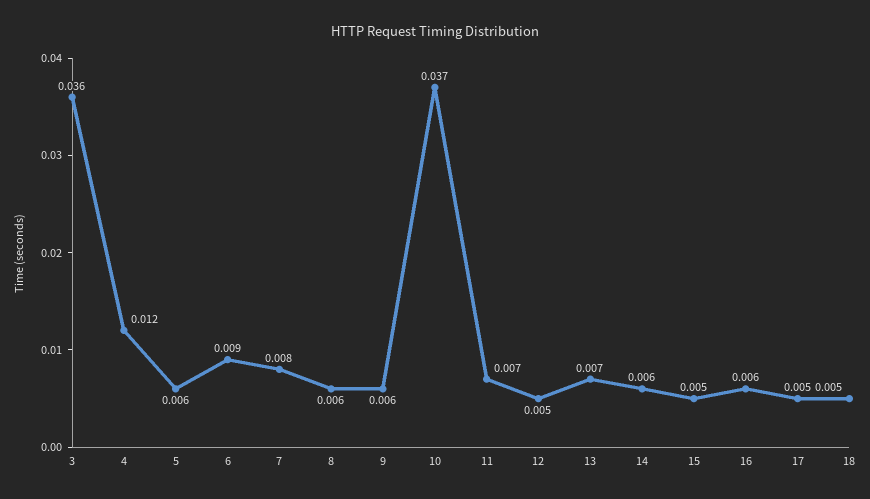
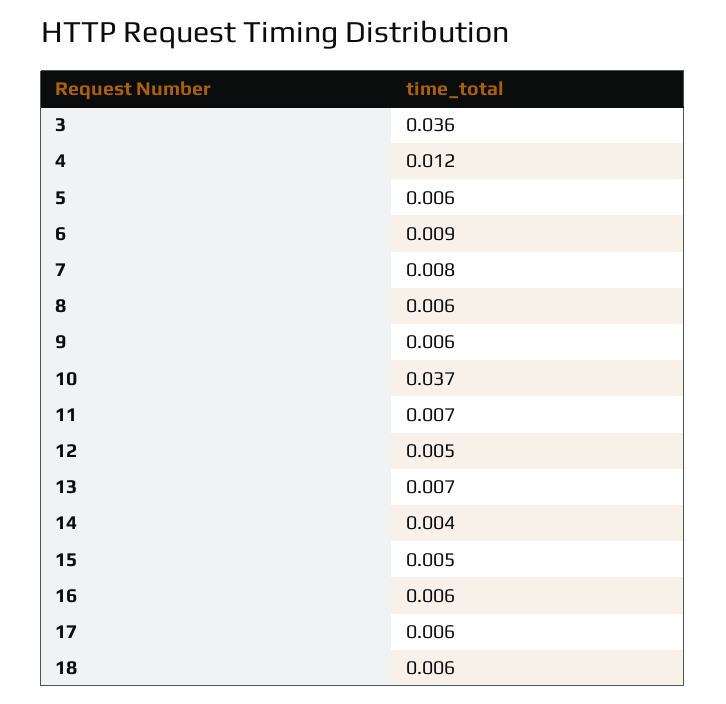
14: 0.006 -> 0.004
17: 0.005 -> 0.006
18: 0.005 -> 0.006

